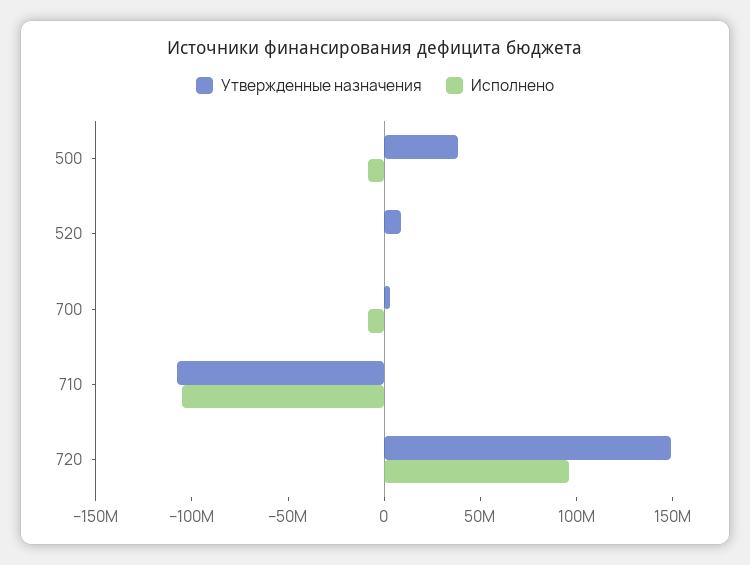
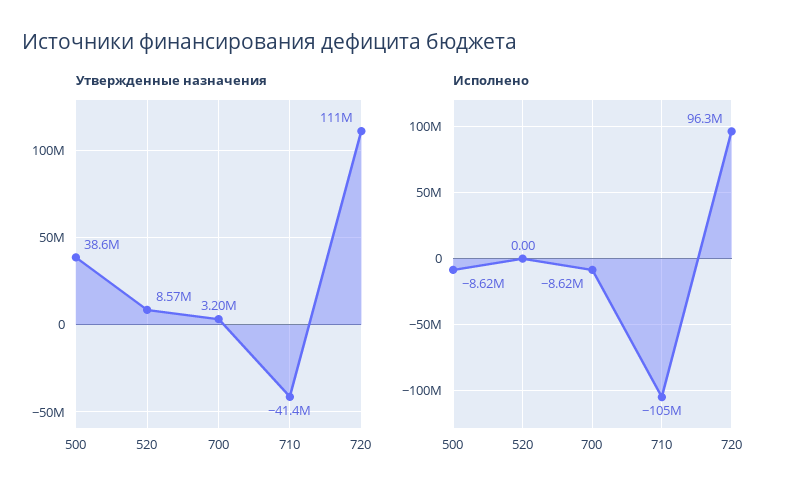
Утвержденные назначения, 710: -110000000 -> -41400000
Утвержденные назначения, 720: 150000000 -> 111000000

